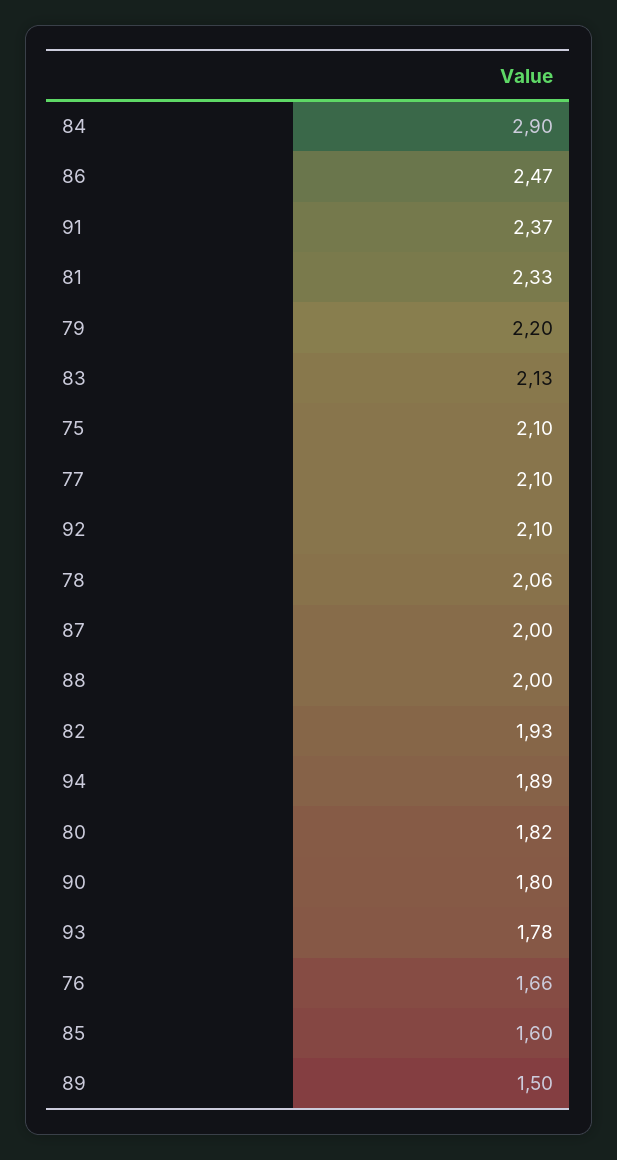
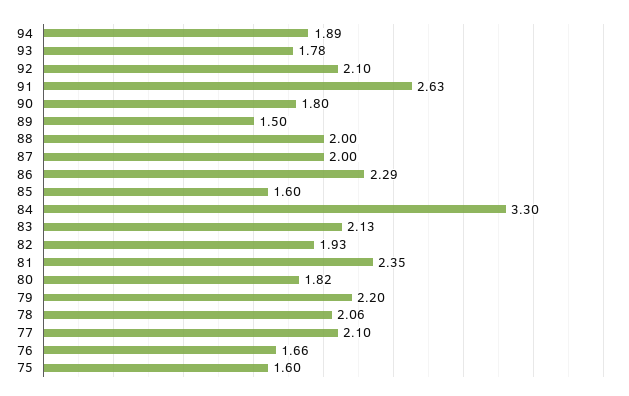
84: 2.9 -> 3.3
86: 2.47 -> 2.29
91: 2.37 -> 2.63
81: 2.33 -> 2.35
75: 2.1 -> 1.6

